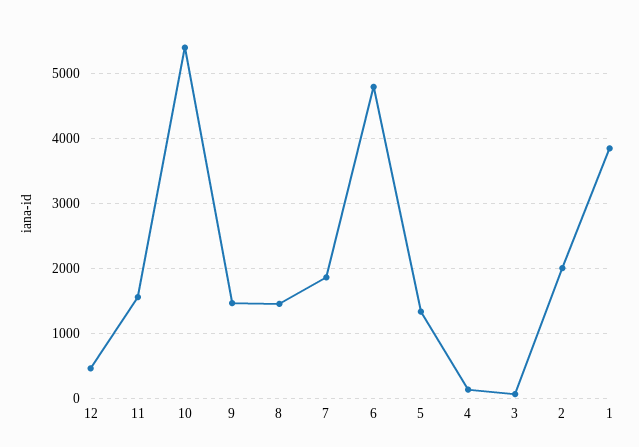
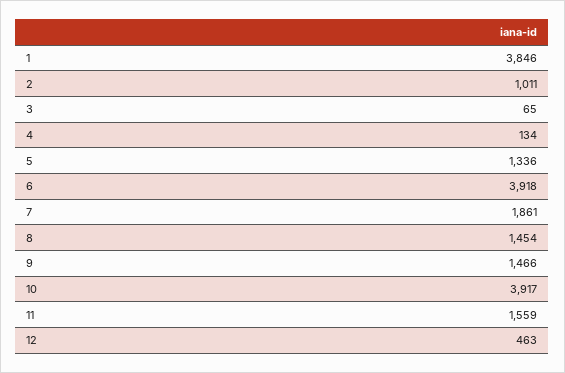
10: 5400 -> 3917
6: 4800 -> 3918
2: 2000 -> 1011

